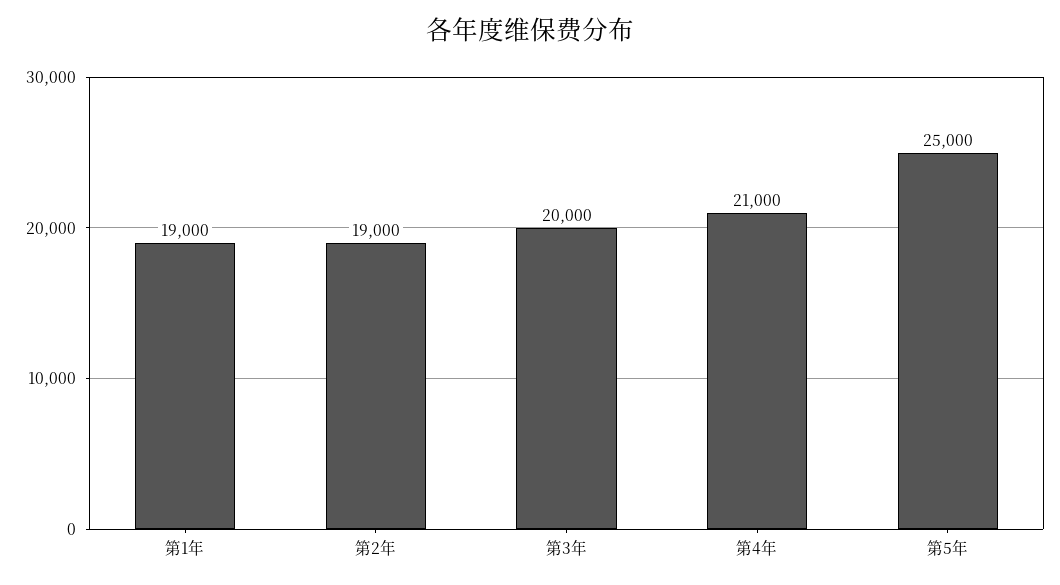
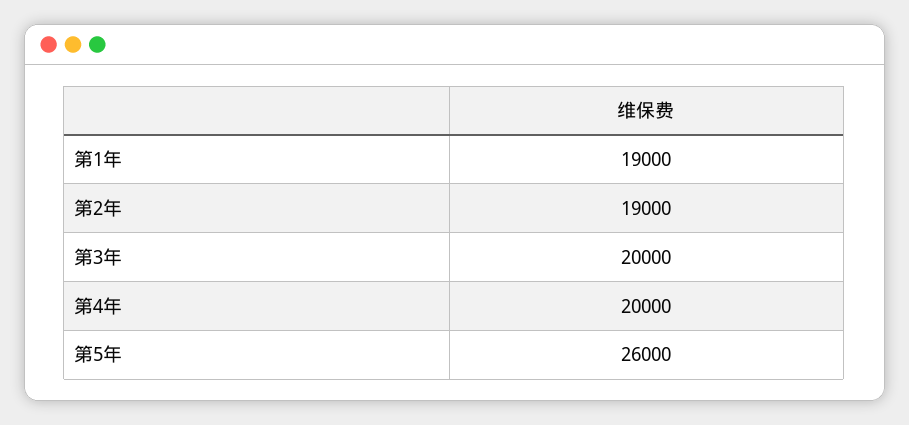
第4年: 21000 -> 20000
第5年: 25000 -> 26000

